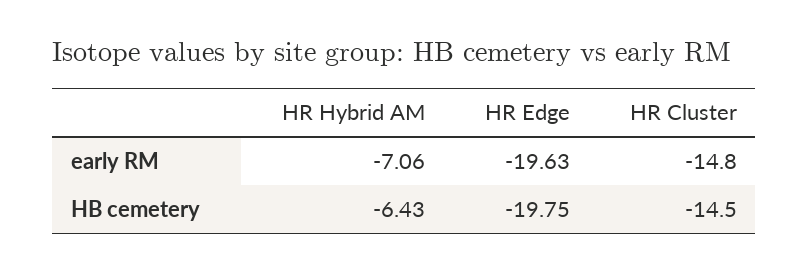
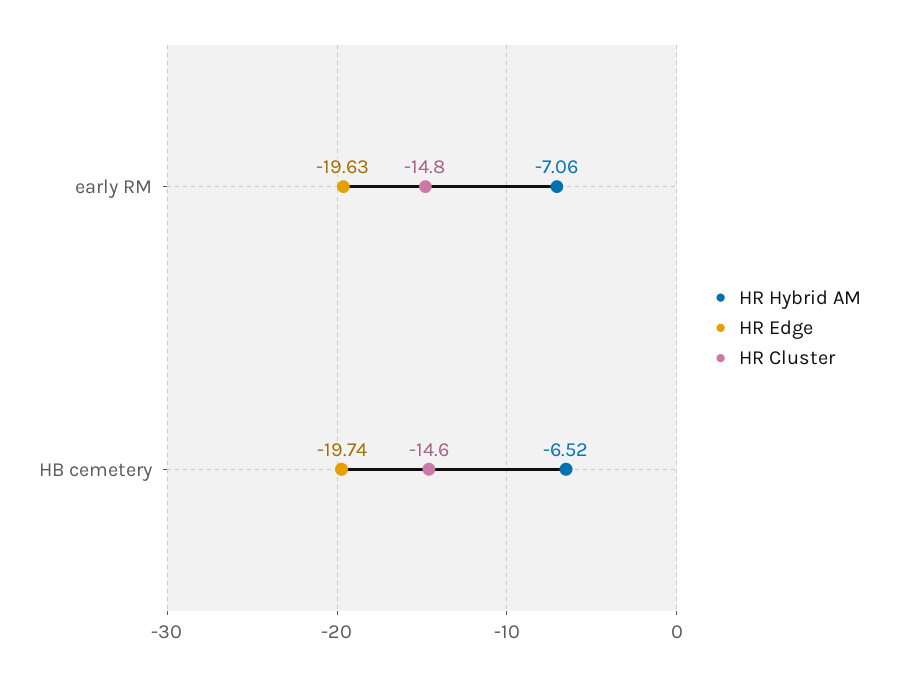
HR Hybrid AM, HB cemetery: -6.43 -> -6.52
HR Edge, HB cemetery: -19.75 -> -19.74
HR Cluster, HB cemetery: -14.5 -> -14.6

